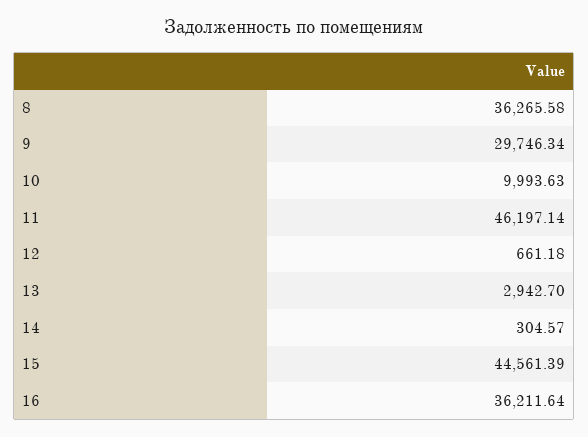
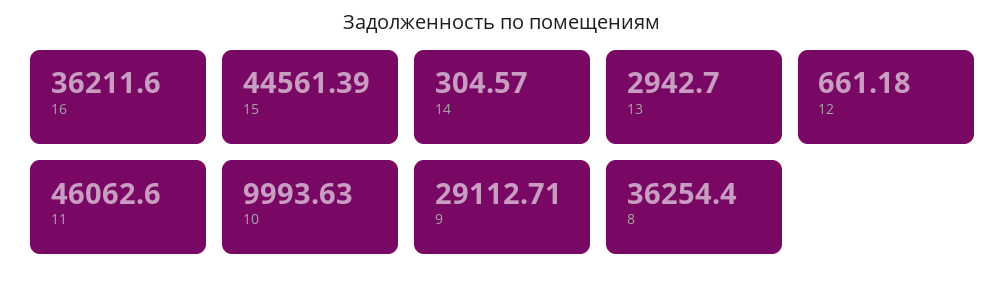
8: 36265.58 -> 36254.4
9: 29746.34 -> 29112.71
11: 46197.14 -> 46062.6
16: 36211.64 -> 36211.6

